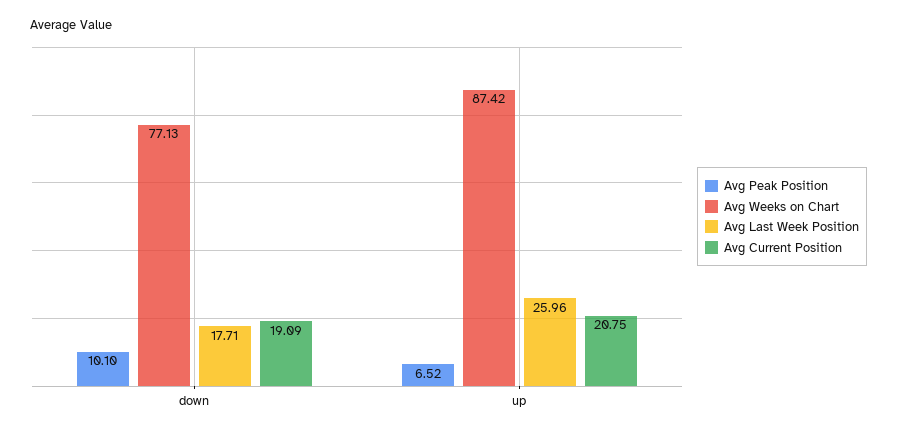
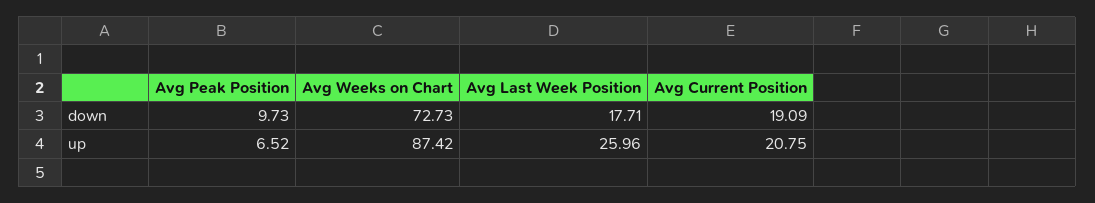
Avg Peak Position, down: 10.1 -> 9.73
Avg Weeks on Chart, down: 77.13 -> 72.73

